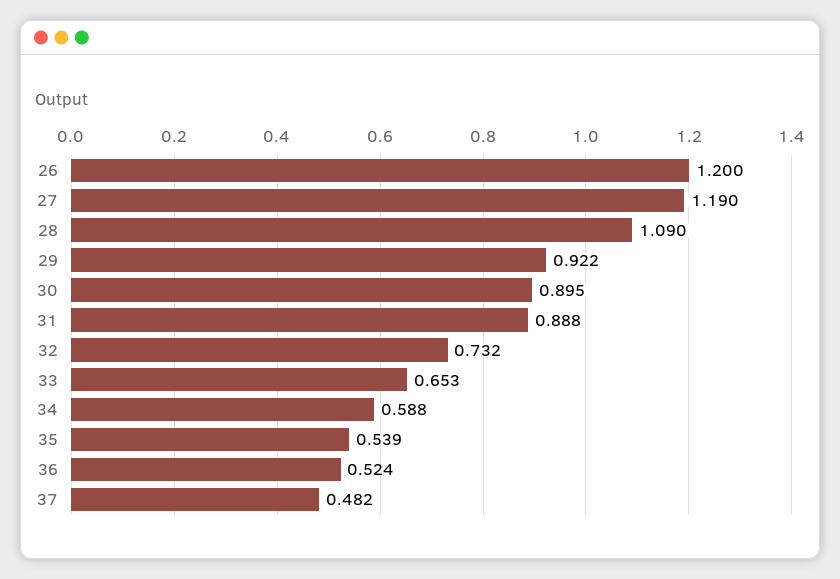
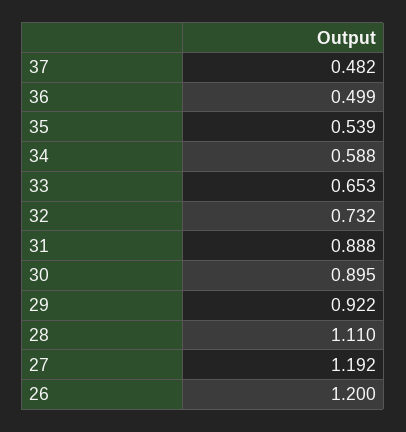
27: 1.19 -> 1.192
28: 1.09 -> 1.11
36: 0.524 -> 0.499

